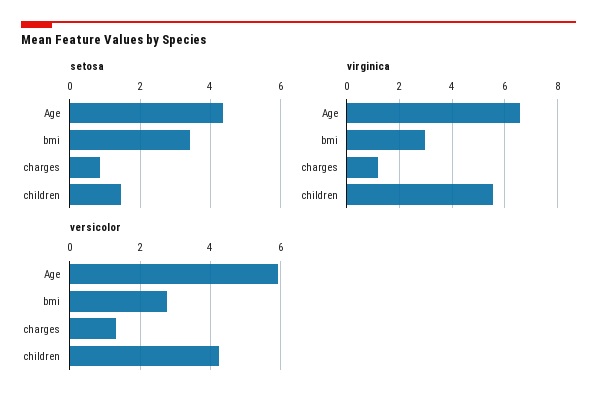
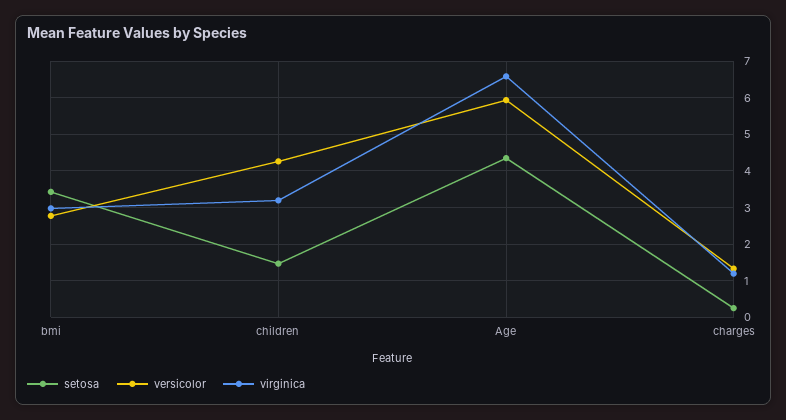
setosa, charges: 0.8 -> 0.2
virginica, children: 5.5 -> 3.2

